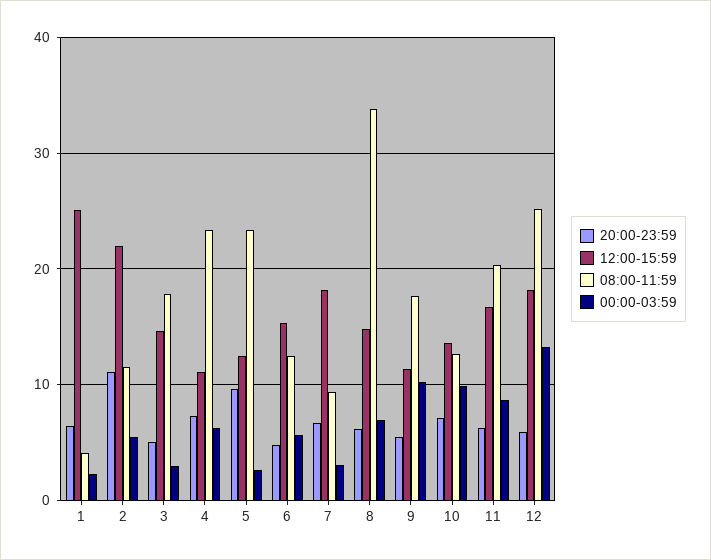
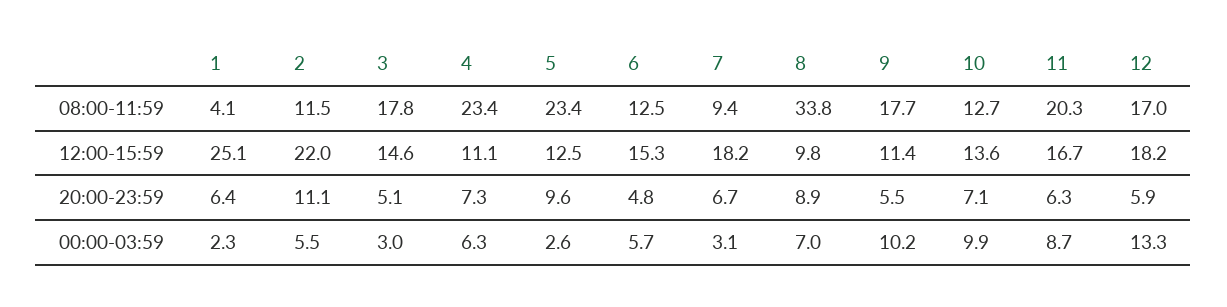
20:00-23:59, 8: 6 -> 8.9
12:00-15:59, 8: 15 -> 9.8
08:00-11:59, 12: 25 -> 17

